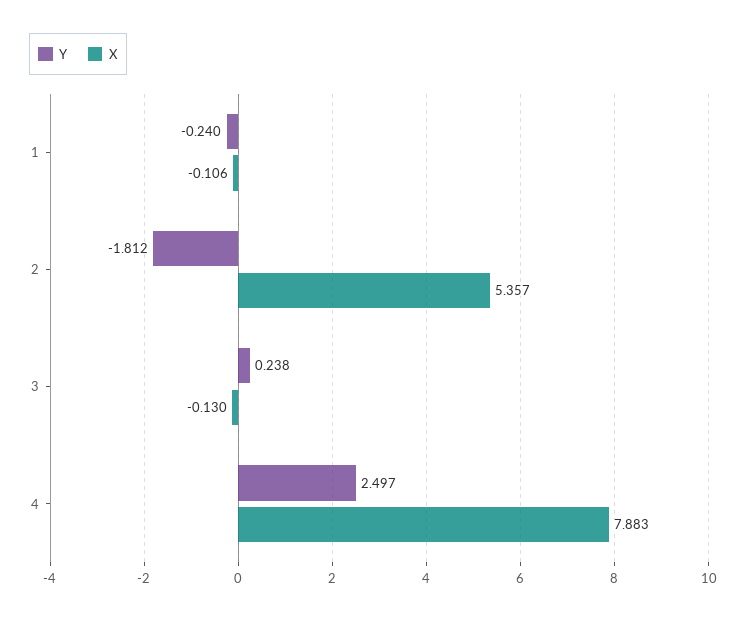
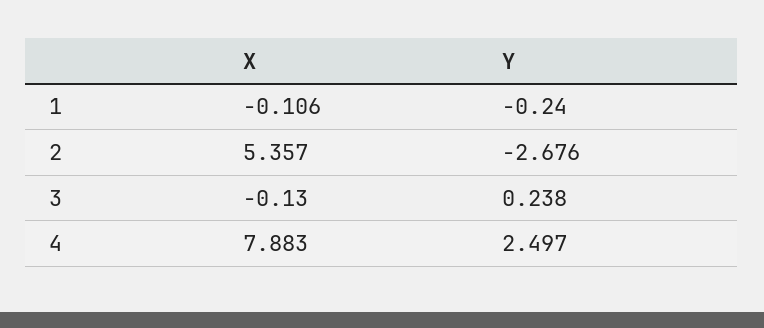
Y, 2: -1.812 -> -2.676

